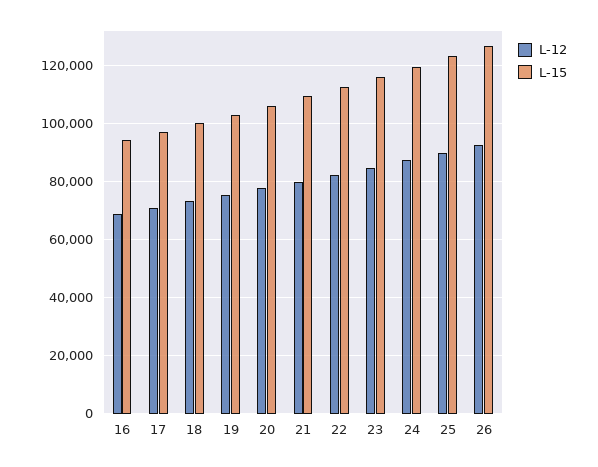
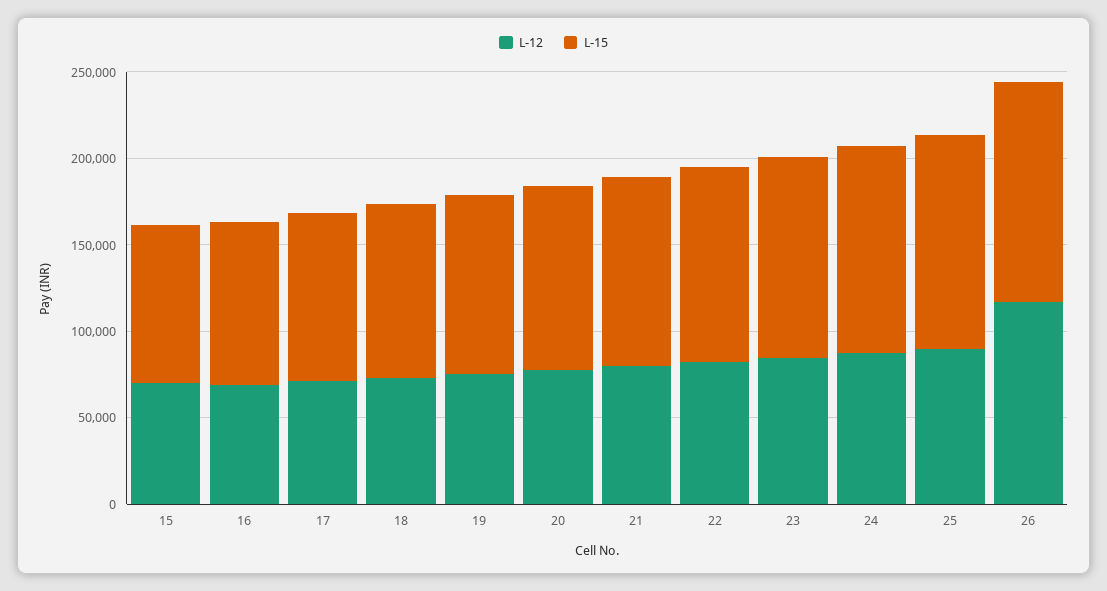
L-12, 26: 92500 -> 120000
L-12, 15: none -> 70000
L-15, 15: none -> 90000

